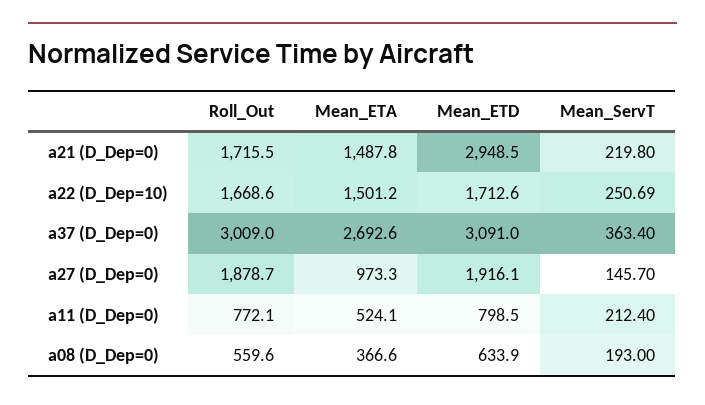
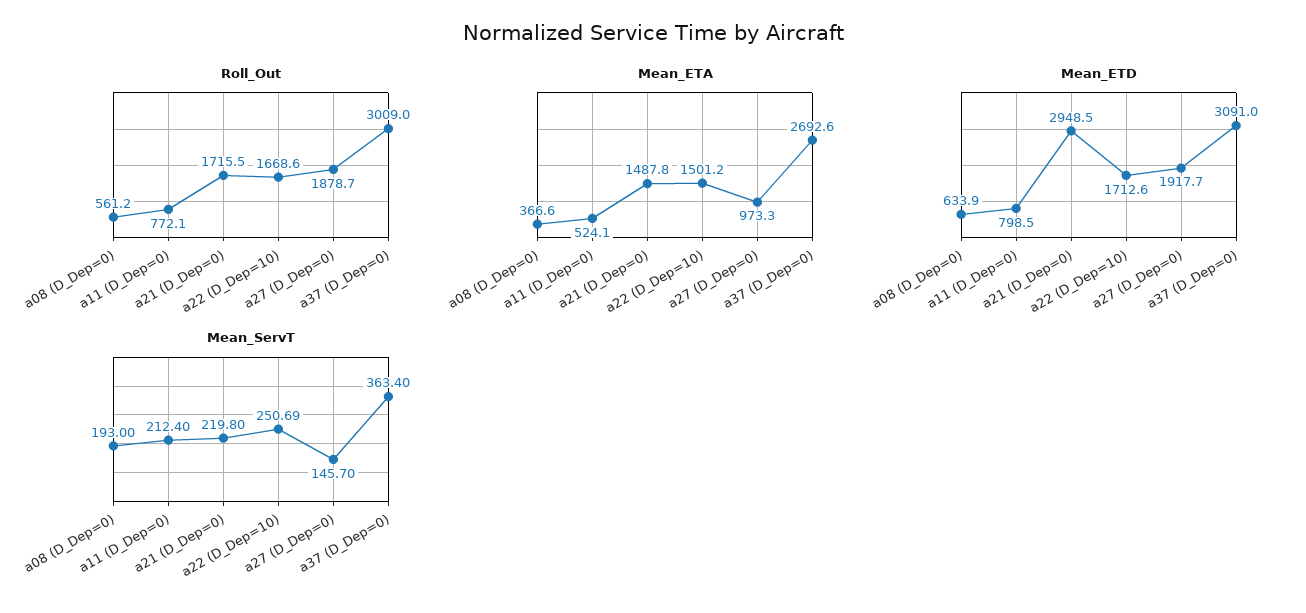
Mean_ETD, a27 (D_Dep=0): 1916.1 -> 1917.7
Roll_Out, a08 (D_Dep=0): 559.6 -> 561.2

